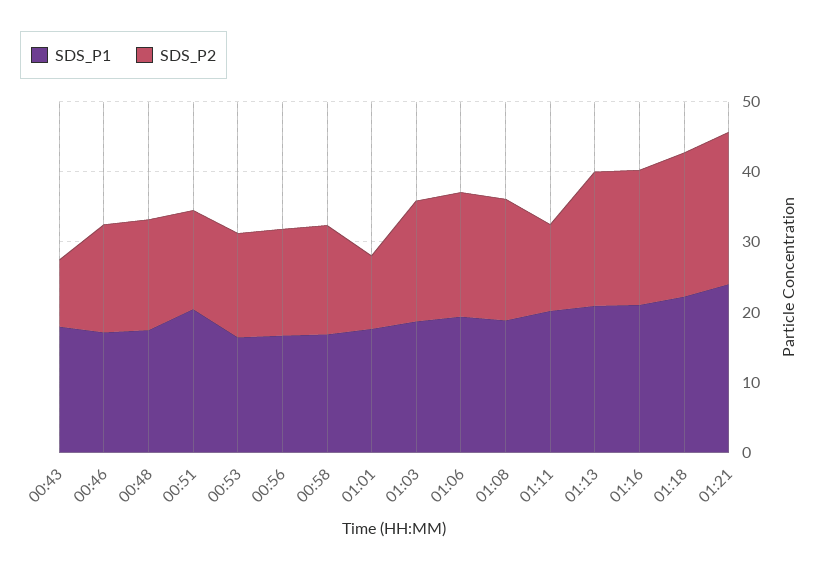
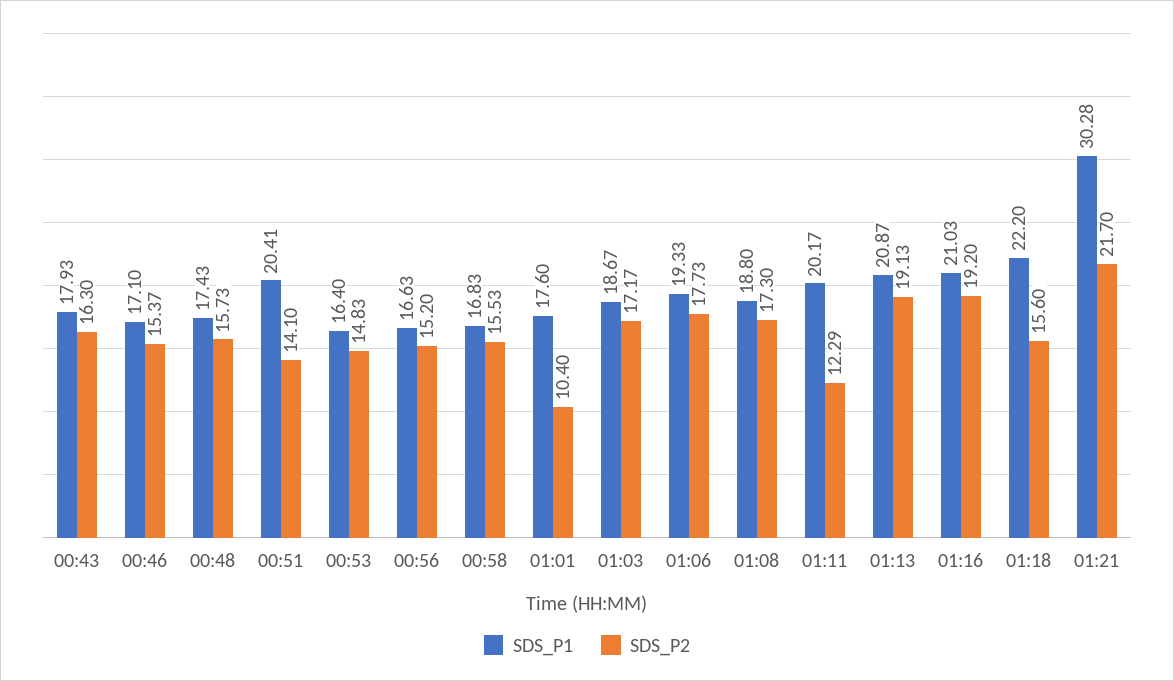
SDS_P2, 00:43: 10 -> 16.3
SDS_P2, 01:18: 20 -> 15.6
SDS_P1, 01:21: 24 -> 30.28

